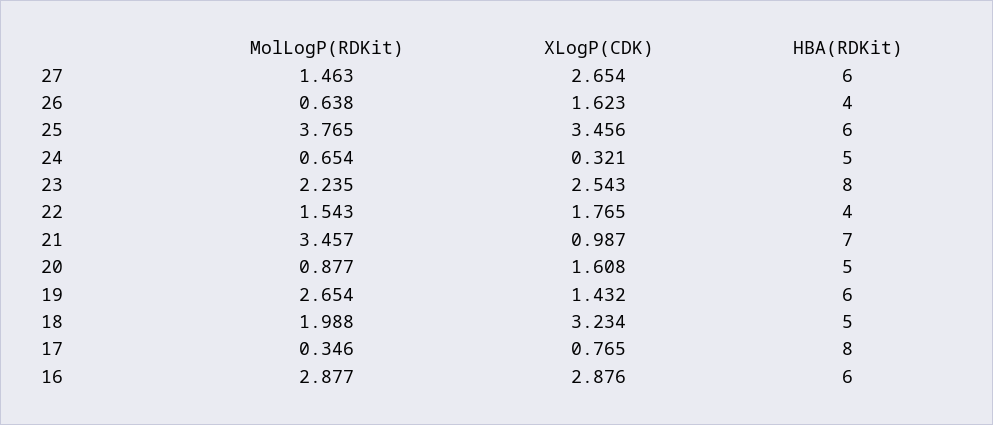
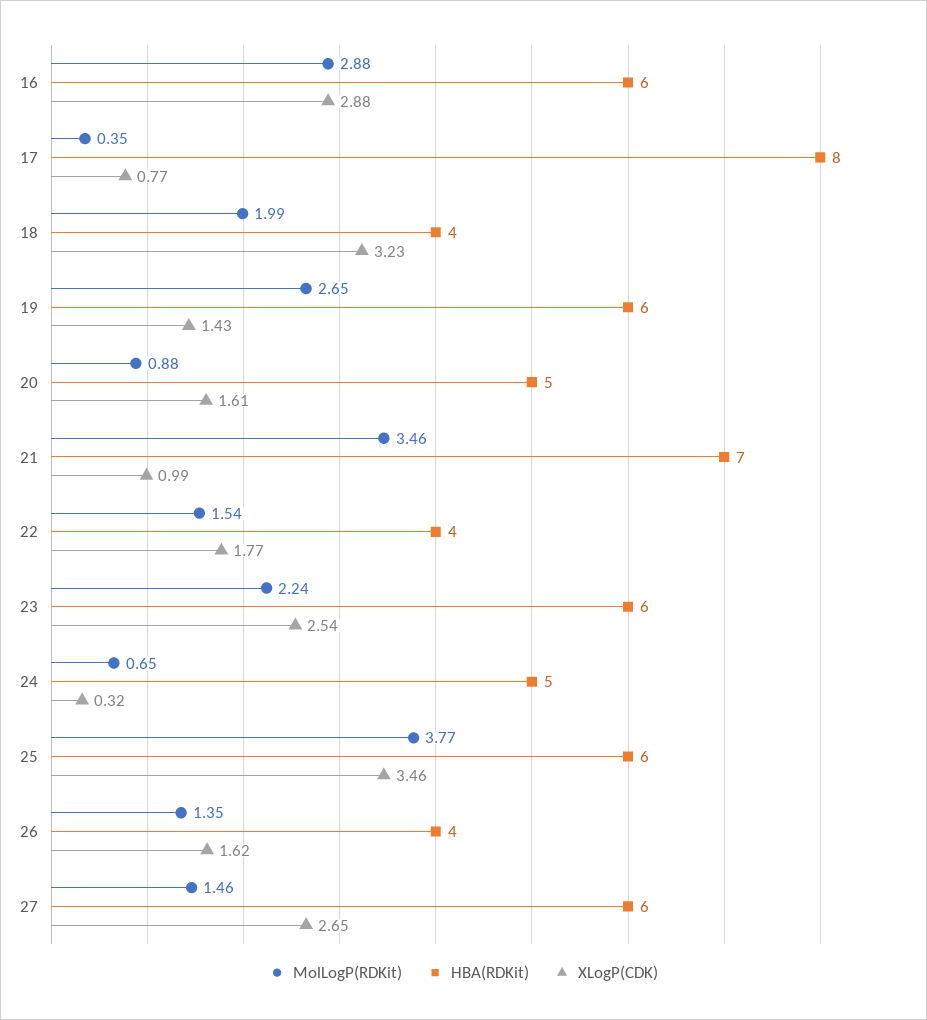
MolLogP(RDKit), 26: 0.638 -> 1.35
HBA(RDKit), 23: 8 -> 6
HBA(RDKit), 18: 5 -> 4

